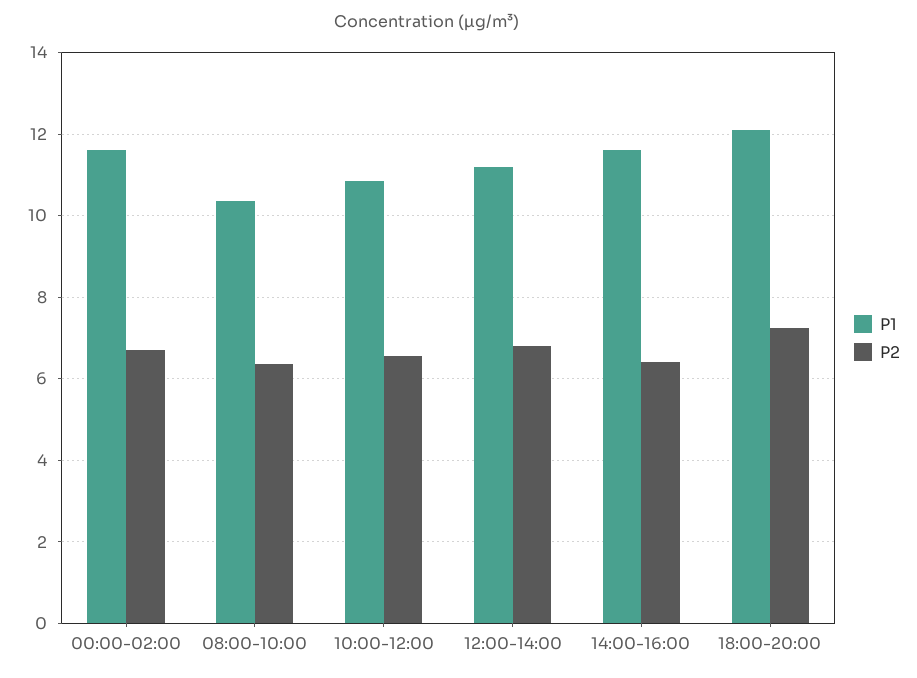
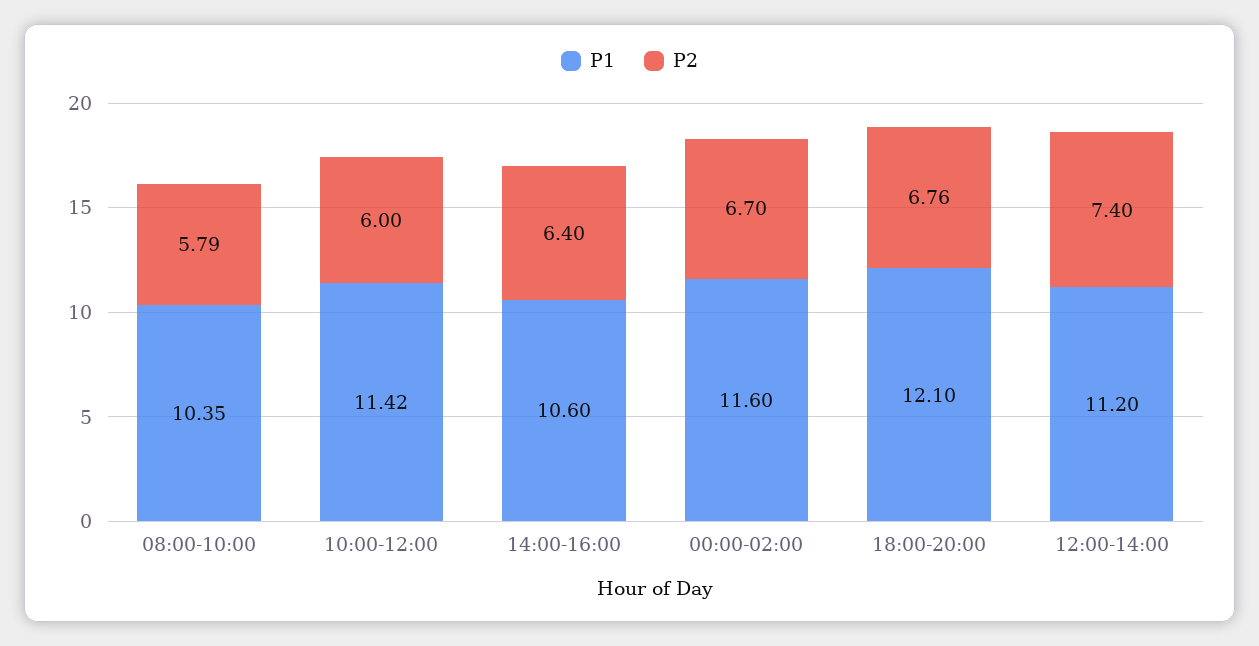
P2, 08:00-10:00: 6.4 -> 5.79
P1, 10:00-12:00: 10.8 -> 11.42
P2, 10:00-12:00: 6.6 -> 6
P2, 12:00-14:00: 6.8 -> 7.4
P1, 14:00-16:00: 11.6 -> 10.6
P2, 18:00-20:00: 7.2 -> 6.76

